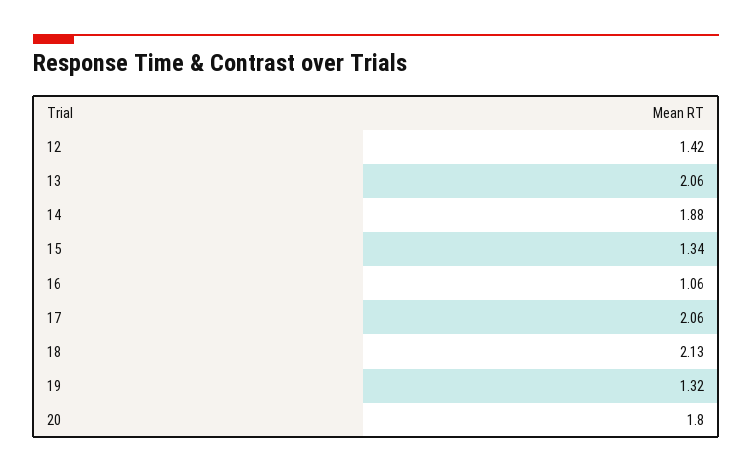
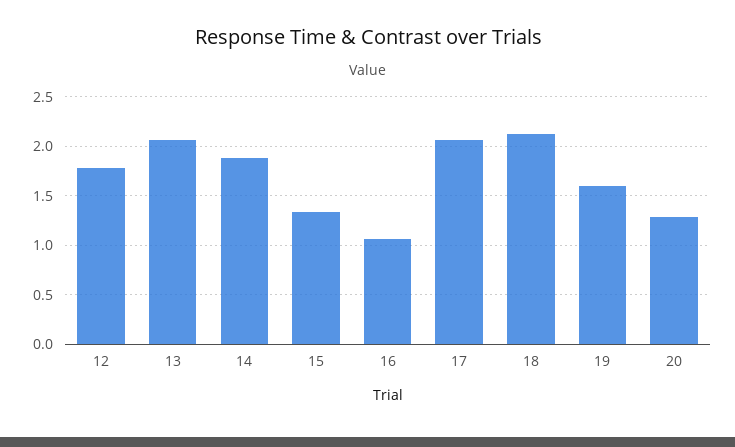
12: 1.42 -> 1.8
19: 1.32 -> 1.6
20: 1.8 -> 1.3

